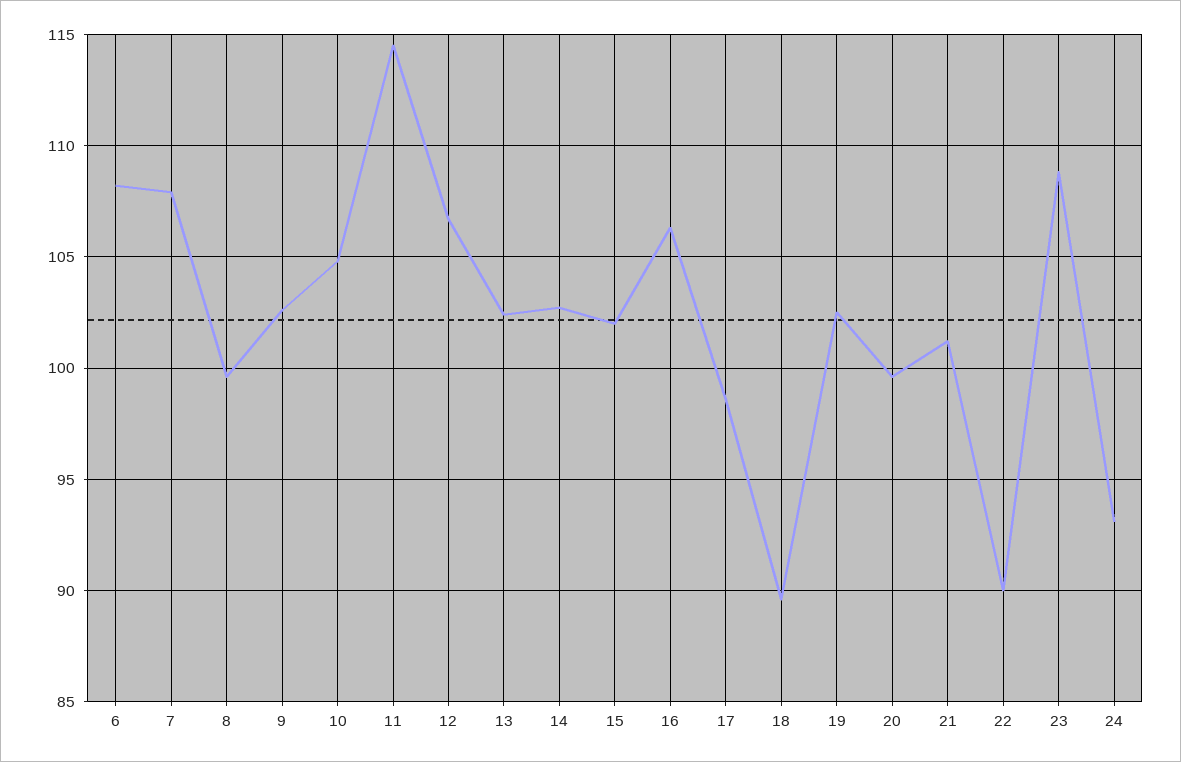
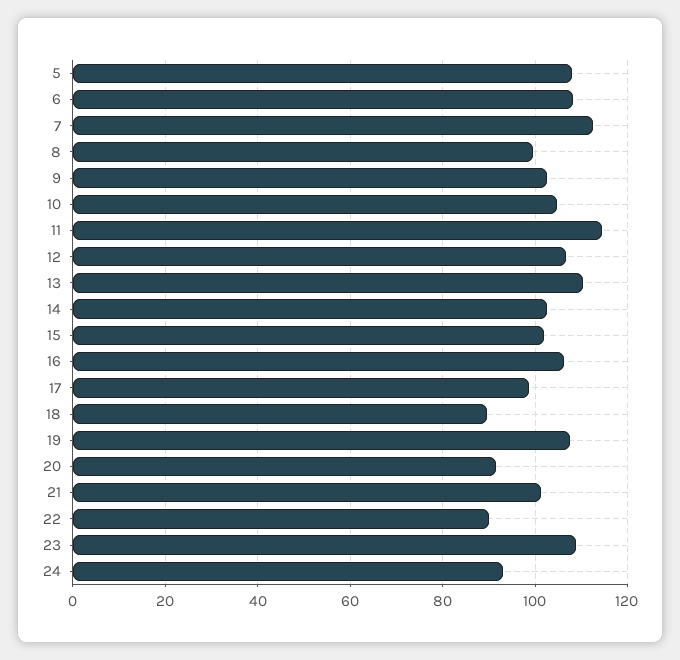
7: 108 -> 112
13: 102.5 -> 110
19: 102.5 -> 108
20: 99.5 -> 92
5: none -> 108

